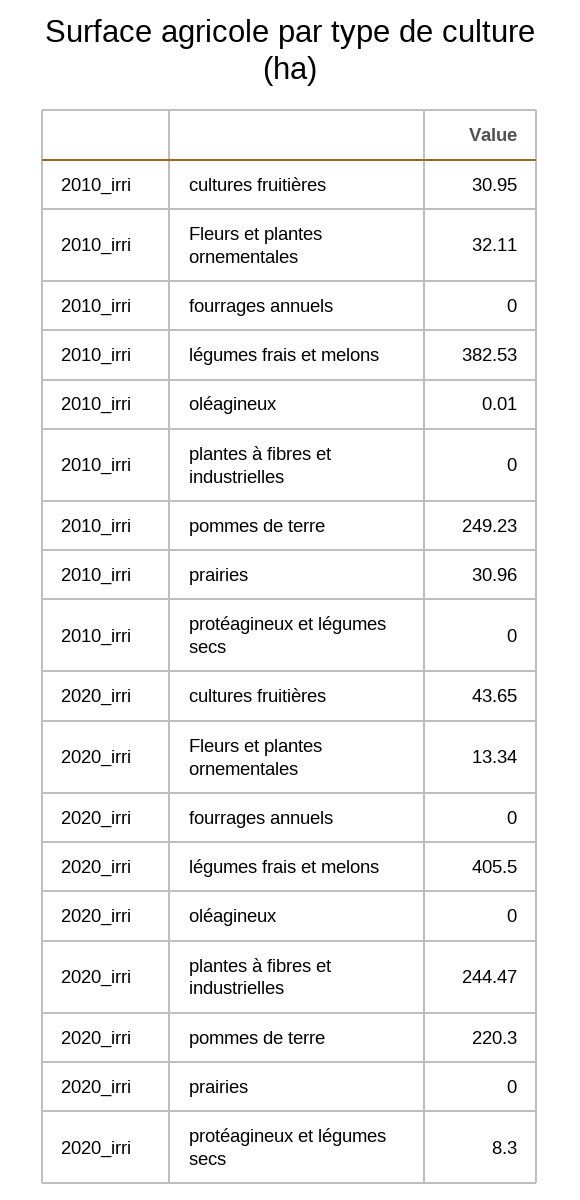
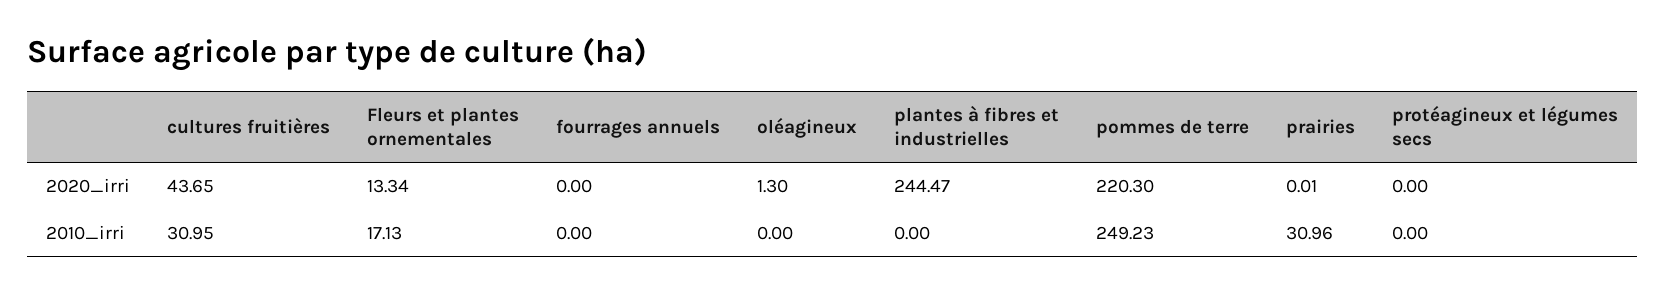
2010_irri, Fleurs et plantes ornementales: 32.11 -> 17.13
2010_irri, légumes frais et melons: 382.53 -> none
2010_irri, oléagineux: 0.01 -> 0
2020_irri, légumes frais et melons: 405.5 -> none
2020_irri, oléagineux: 0 -> 1.3
2020_irri, prairies: 0 -> 0.01
2020_irri, protéagineux et légumes secs: 8.3 -> 0

